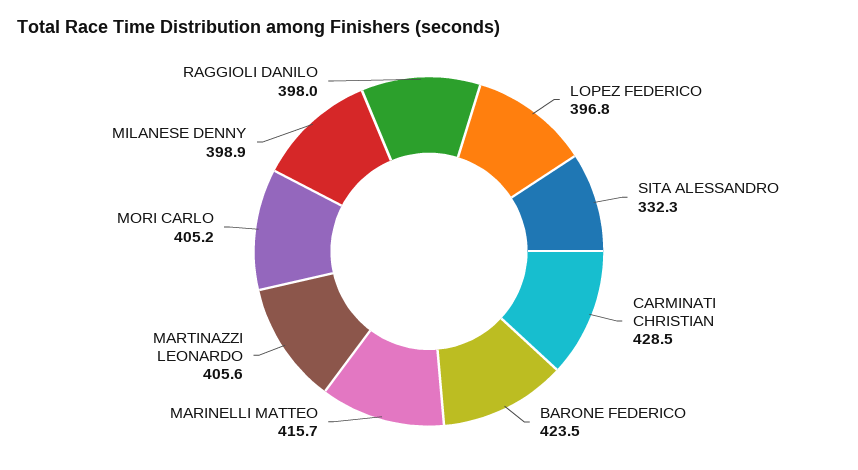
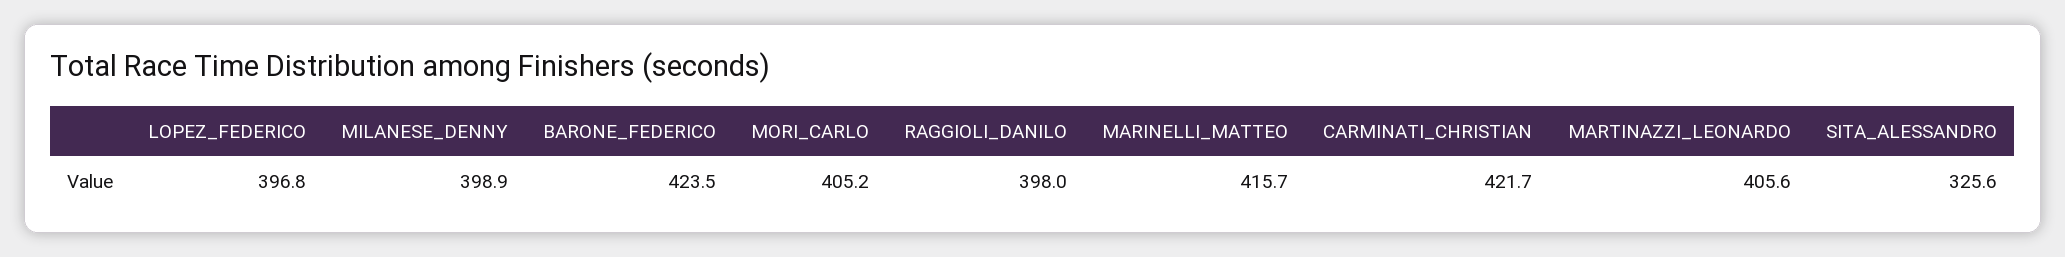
SITA ALESSANDRO: 332.3 -> 325.6
CARMINATI CHRISTIAN: 428.5 -> 421.7

